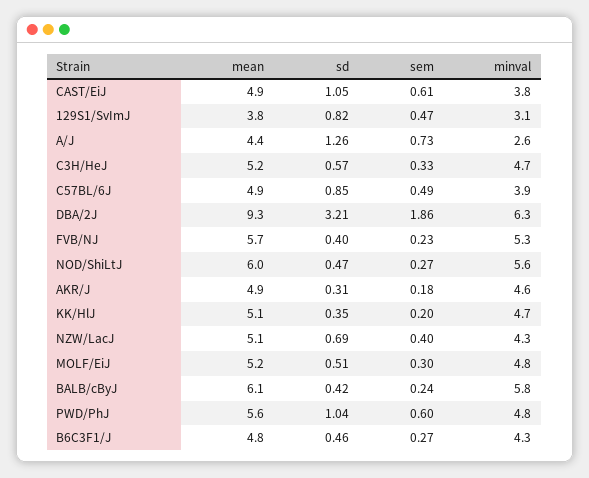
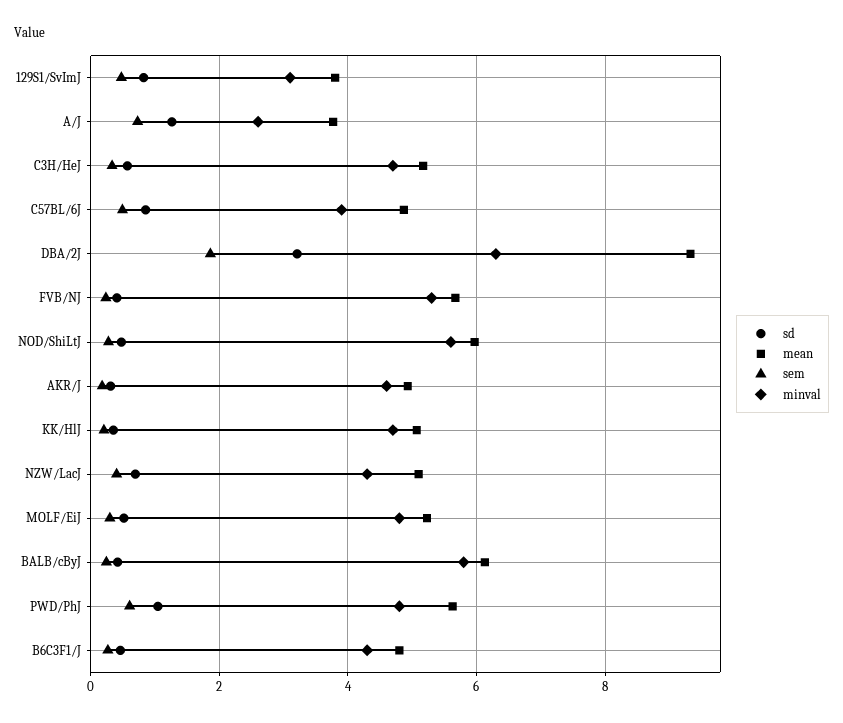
mean, CAST/EiJ: 4.9 -> none
sd, CAST/EiJ: 1.05 -> none
sem, CAST/EiJ: 0.61 -> none
minval, CAST/EiJ: 3.8 -> none
mean, A/J: 4.4 -> 3.8

